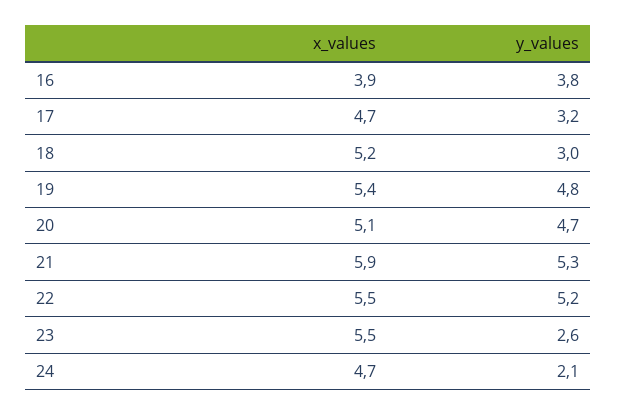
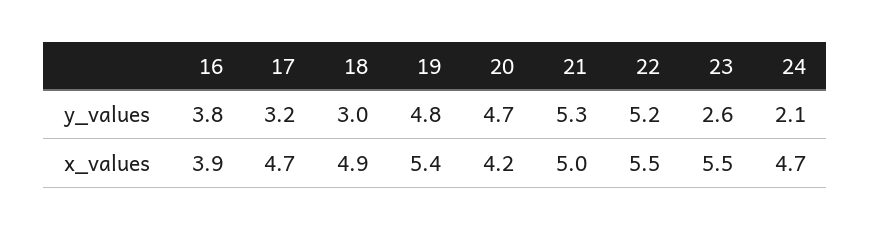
x_values, 18: 5.2 -> 4.9
x_values, 20: 5.1 -> 4.2
x_values, 21: 5.9 -> 5

